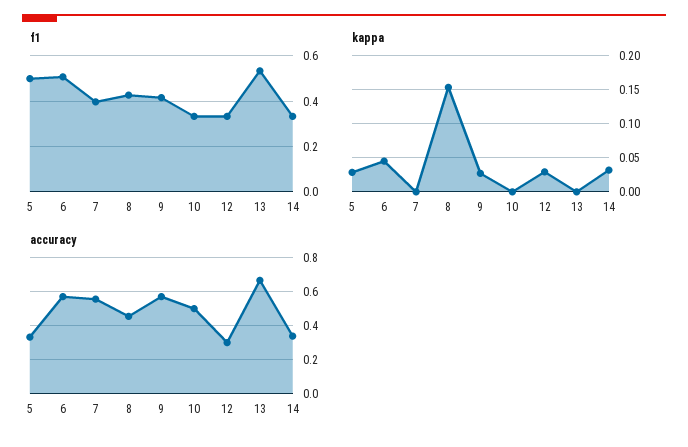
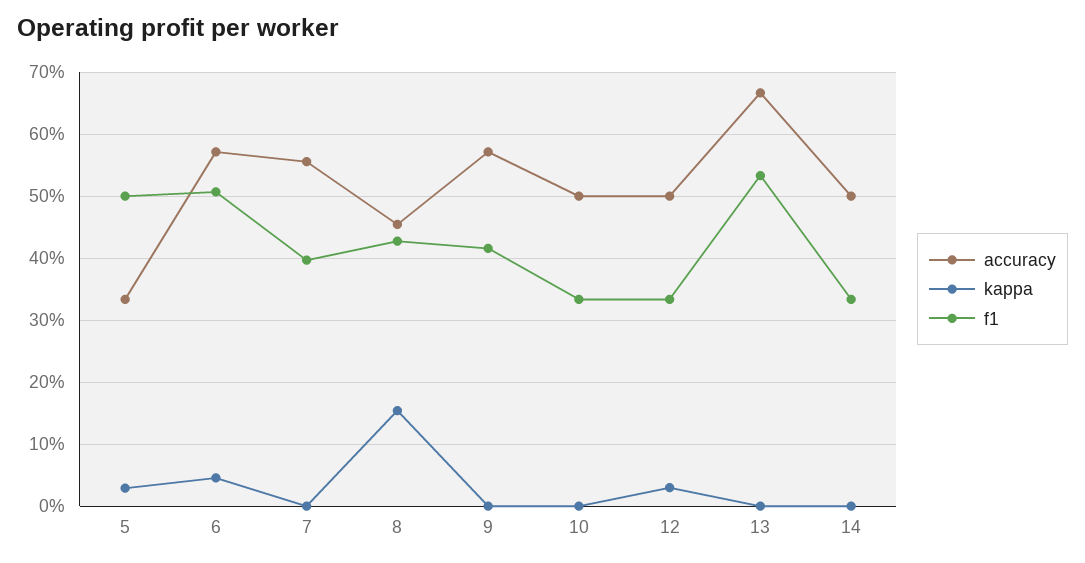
kappa, 9: 0.03 -> 0
kappa, 14: 0.03 -> 0
accuracy, 12: 0.3 -> 0.5
accuracy, 14: 0.35 -> 0.5

